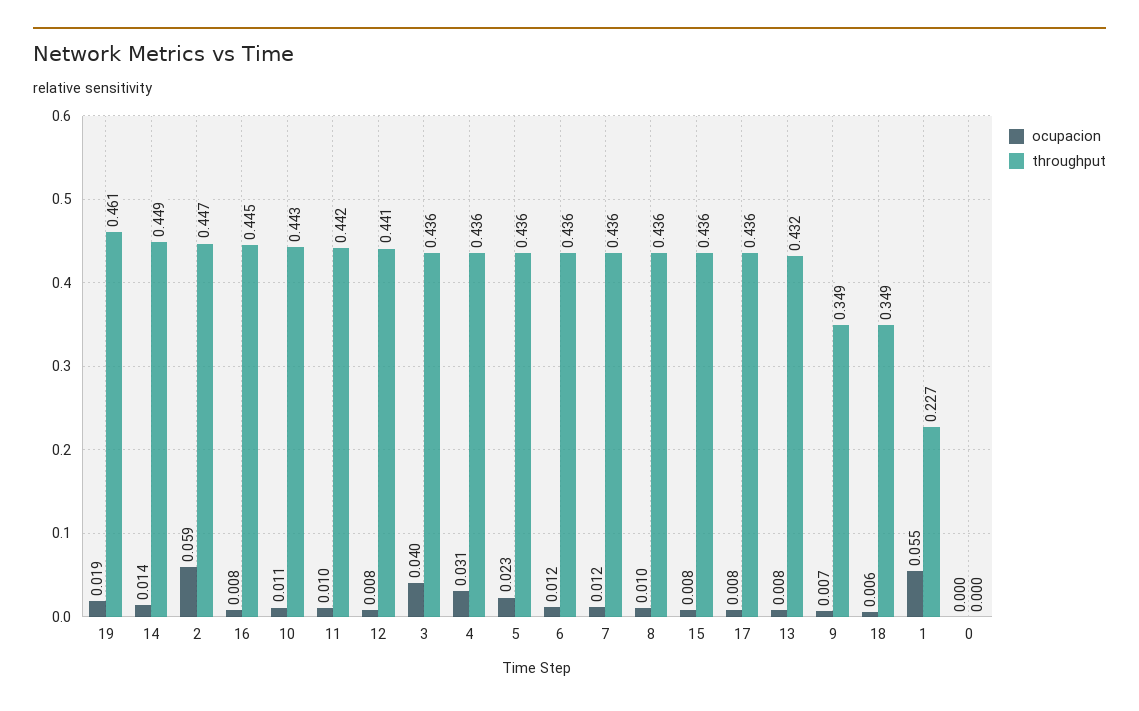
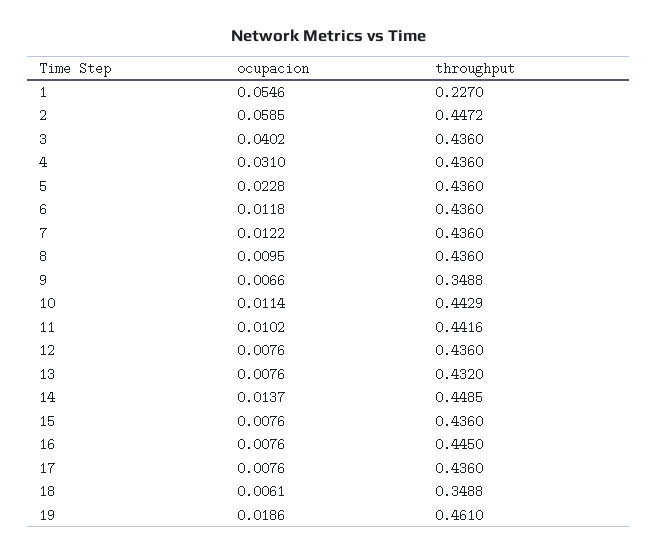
throughput, 12: 0.441 -> 0.436
ocupacion, 0: 0 -> none
throughput, 0: 0 -> none

